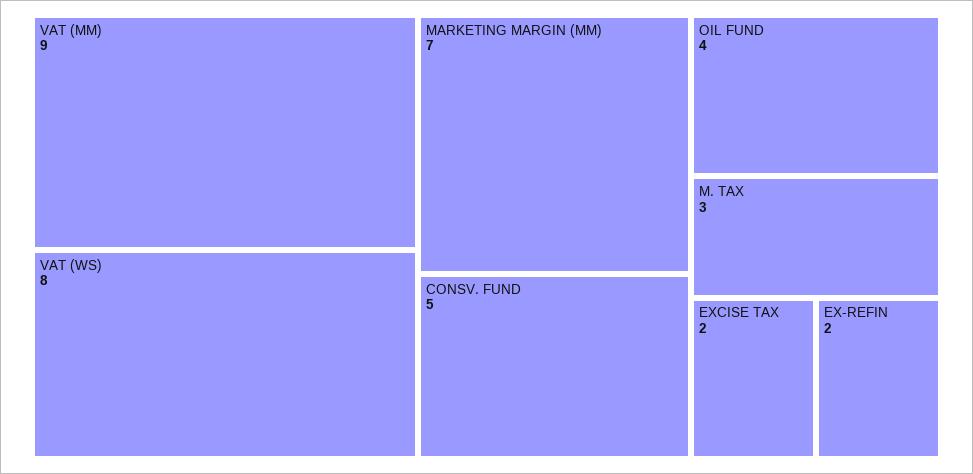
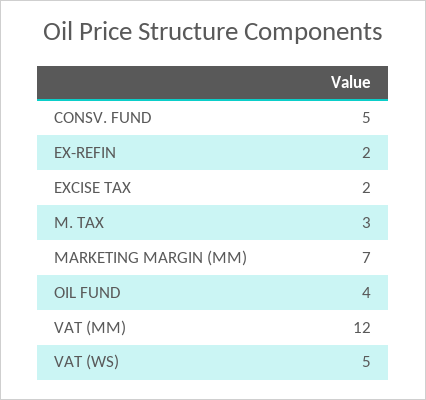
VAT (MM): 9 -> 12
VAT (WS): 8 -> 5

